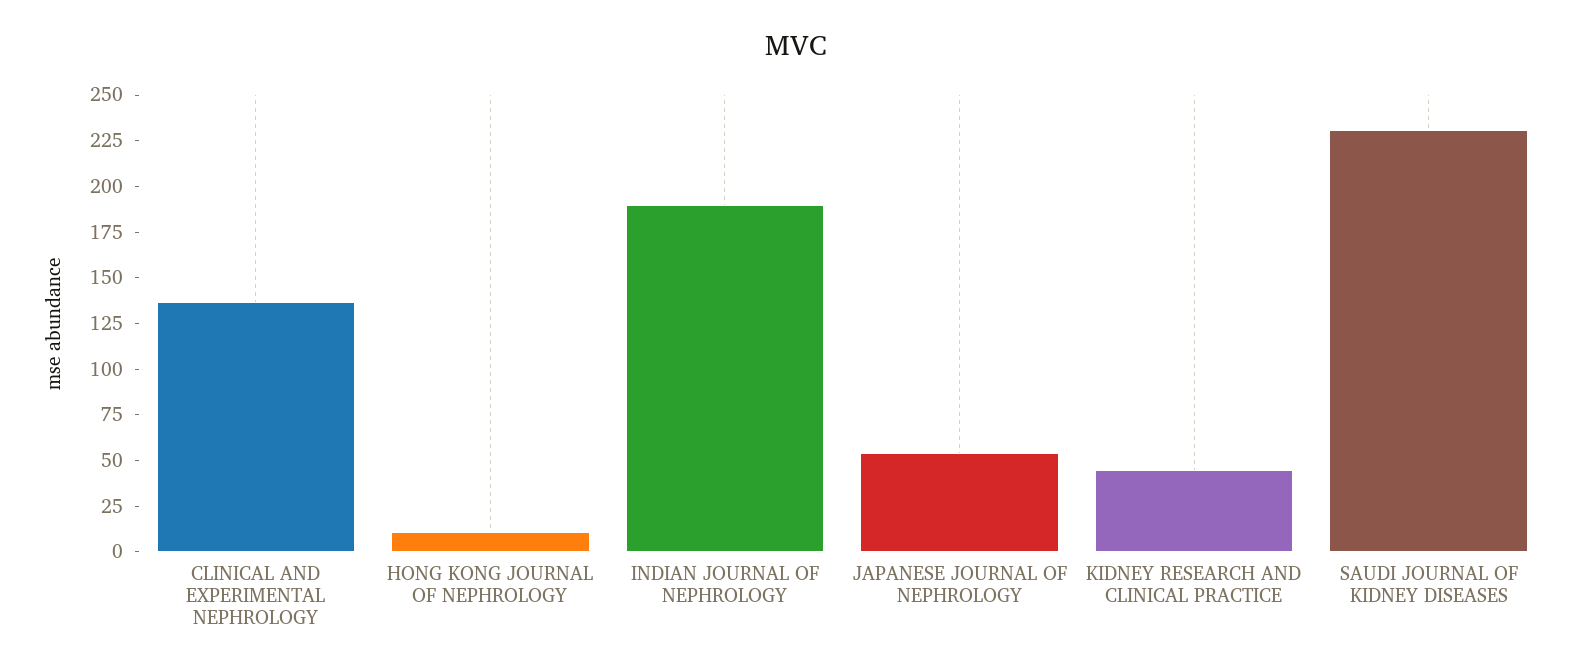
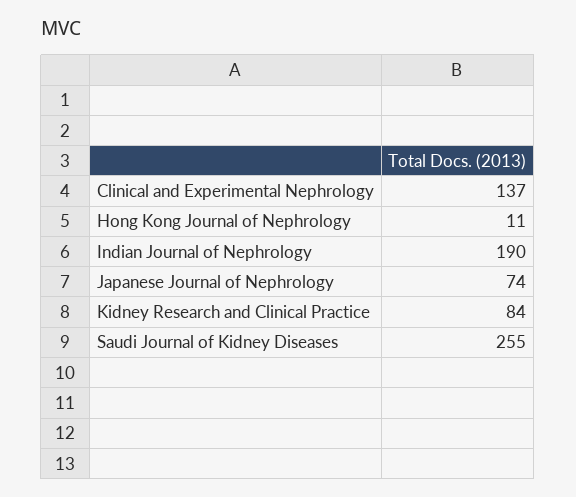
JAPANESE JOURNAL OF NEPHROLOGY: 55 -> 74
KIDNEY RESEARCH AND CLINICAL PRACTICE: 45 -> 84
SAUDI JOURNAL OF KIDNEY DISEASES: 230 -> 255

